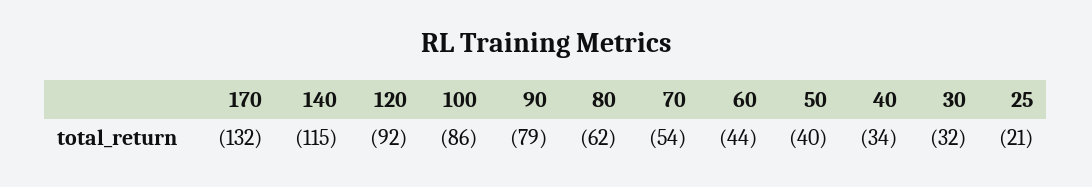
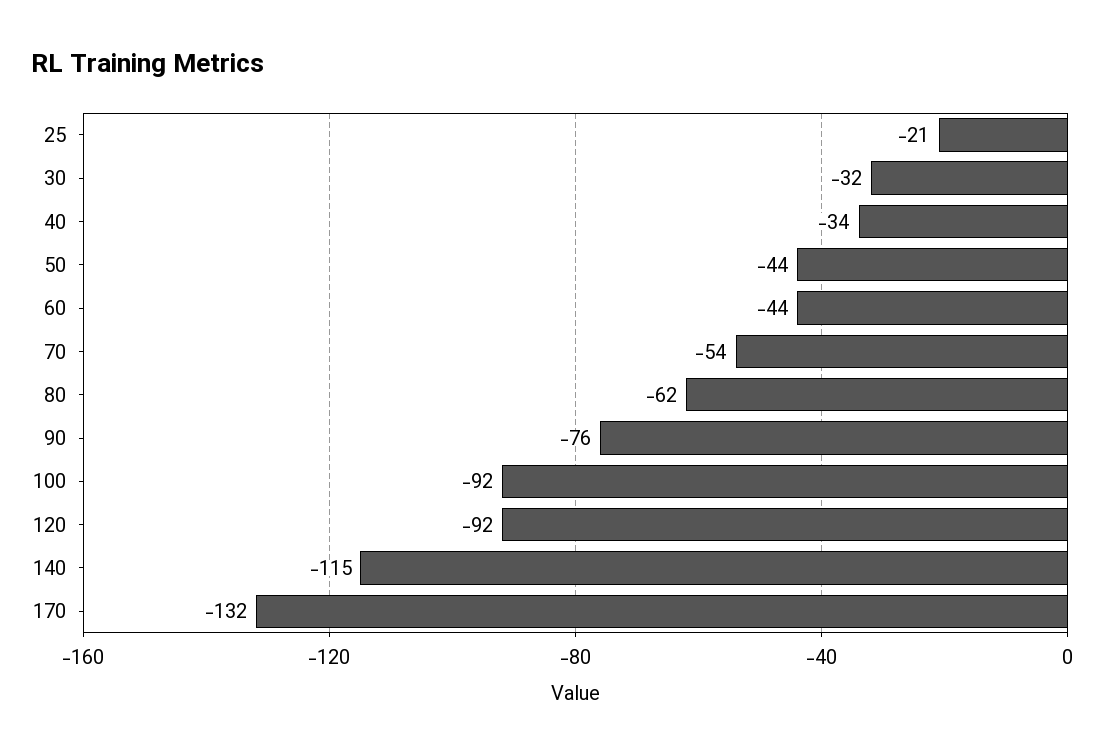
100: -86 -> -92
90: -79 -> -76
50: -40 -> -44

